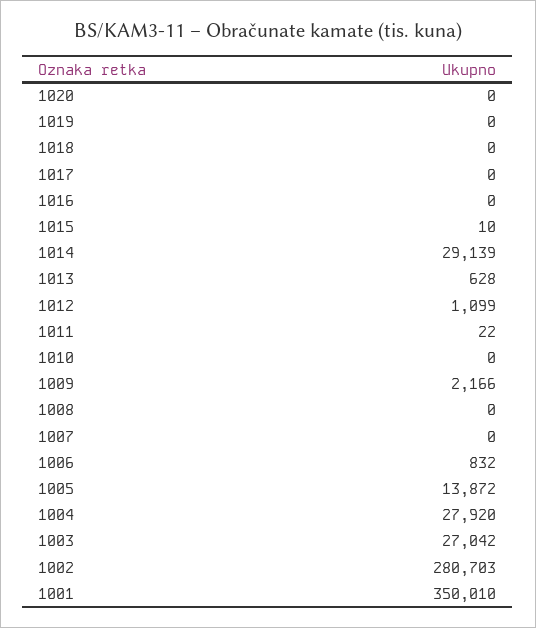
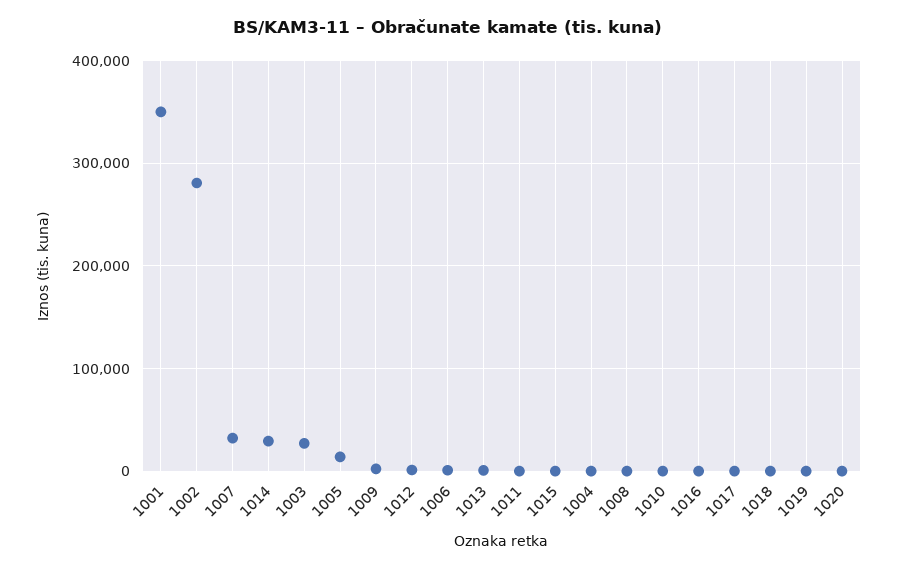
1007: 0 -> 30000
1004: 27920 -> 0

